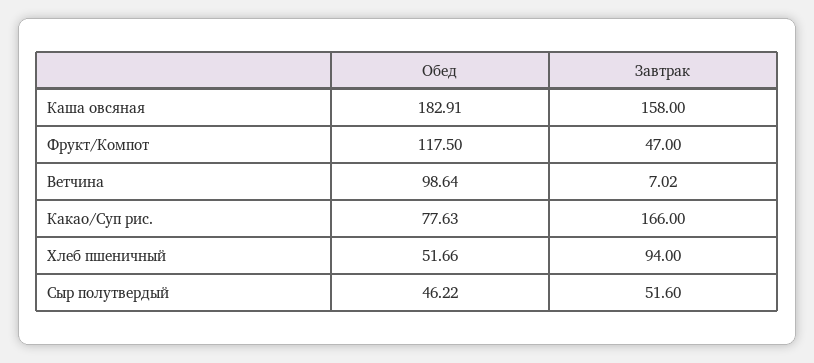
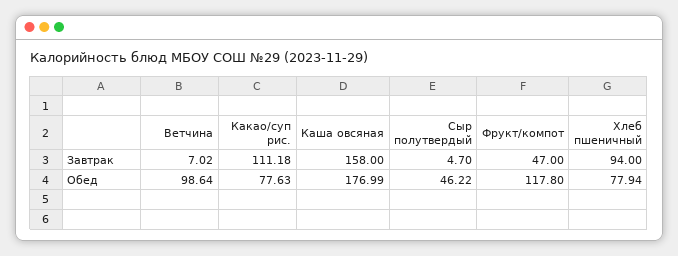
Обед, Каша овсяная: 182.91 -> 176.99
Обед, Фрукт/Компот: 117.5 -> 117.8
Завтрак, Какао/Суп рис.: 166 -> 111.18
Обед, Хлеб пшеничный: 51.66 -> 77.94
Завтрак, Сыр полутвердый: 51.6 -> 4.7

